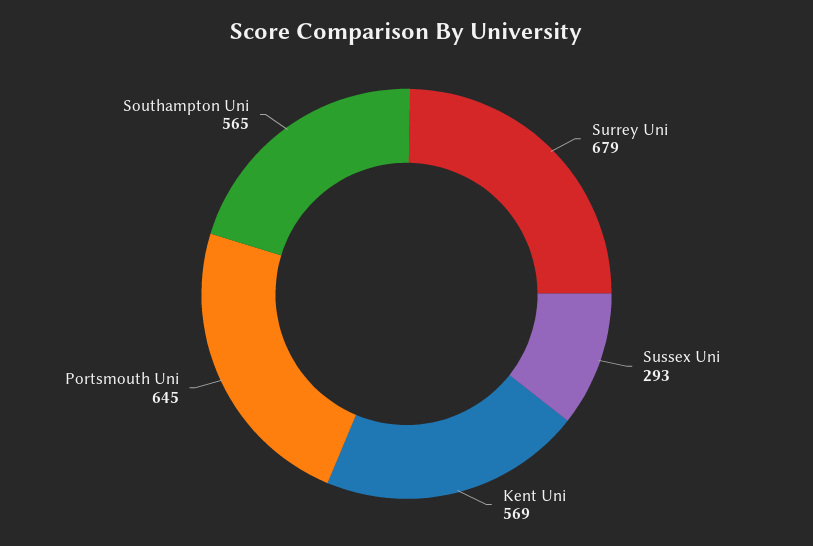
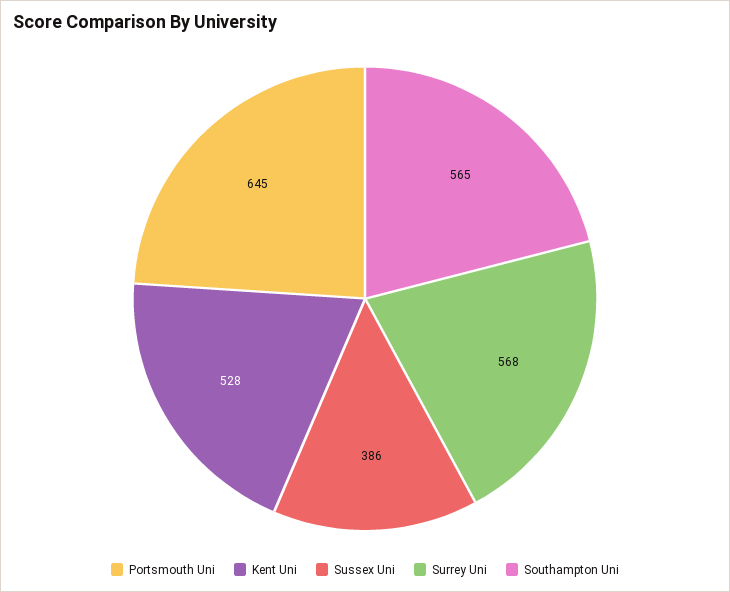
Surrey Uni: 679 -> 568
Sussex Uni: 293 -> 386
Kent Uni: 569 -> 528

